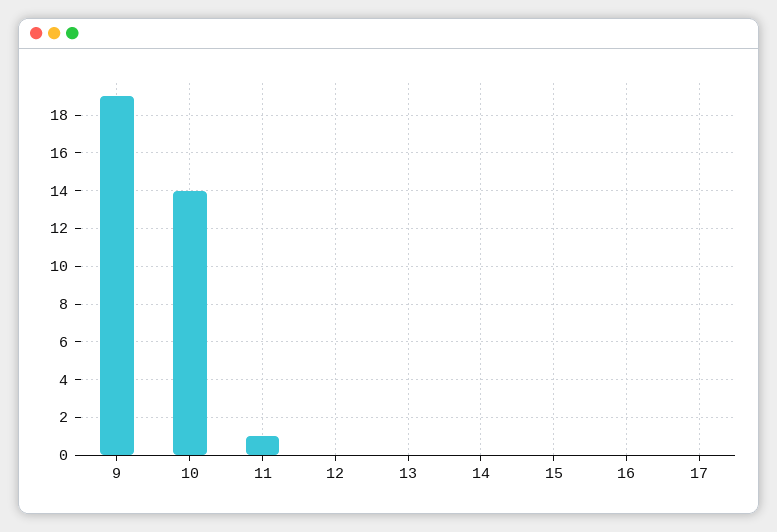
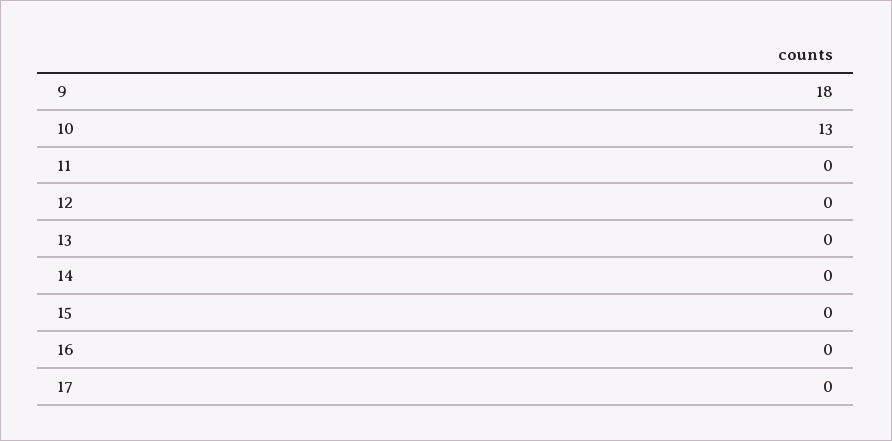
9: 19 -> 18
10: 14 -> 13
11: 1 -> 0

